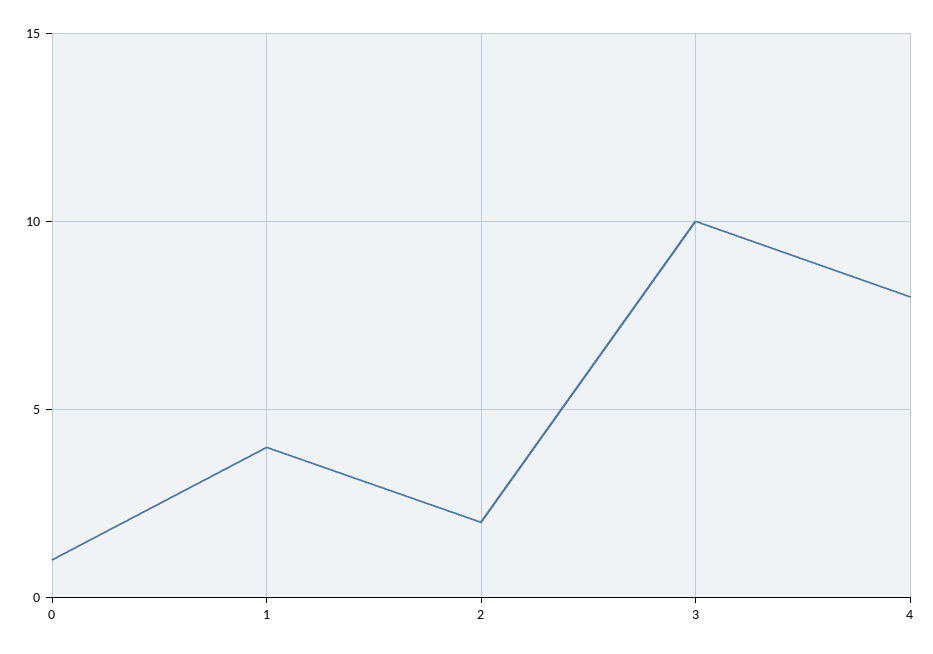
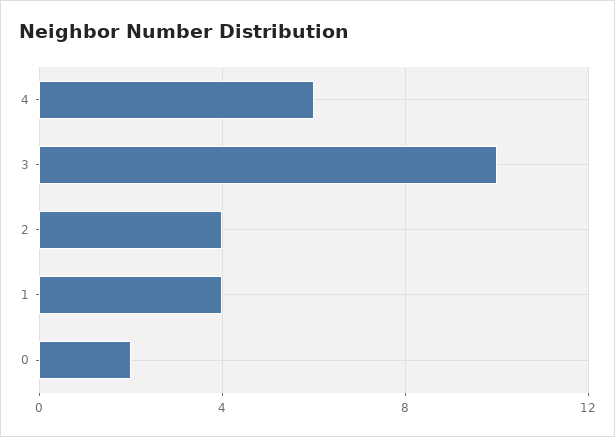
0: 1 -> 2
2: 2 -> 4
4: 8 -> 6

